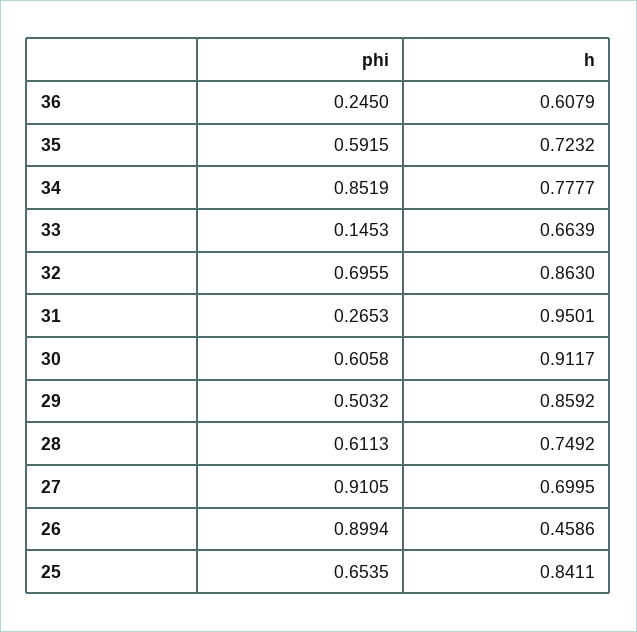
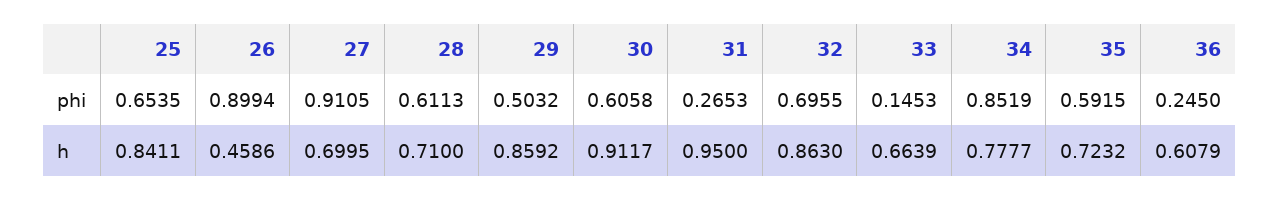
h, 31: 0.9501 -> 0.95
h, 28: 0.7492 -> 0.71

